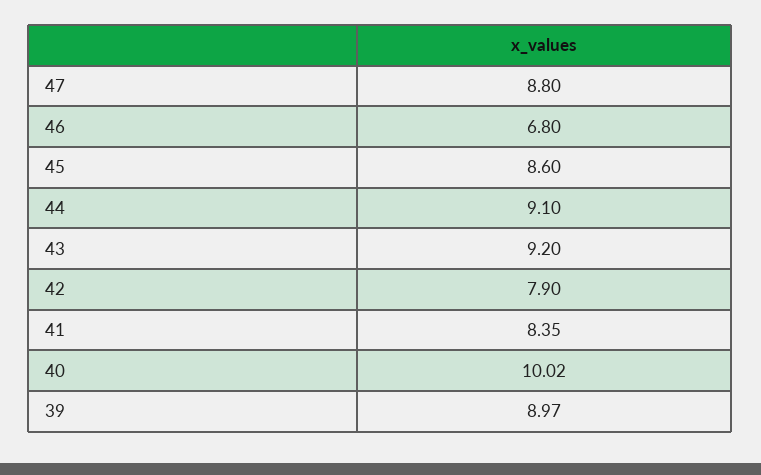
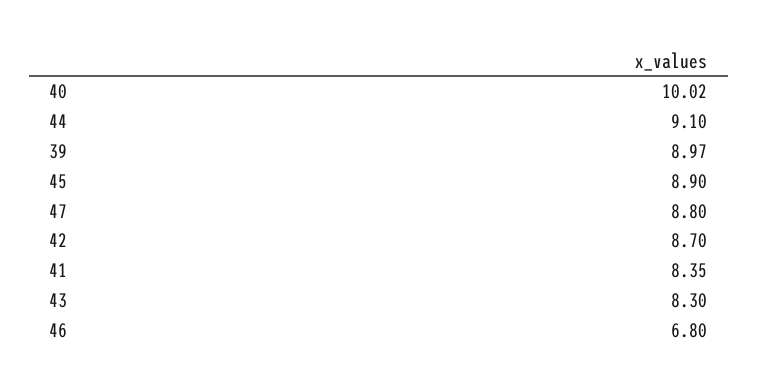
45: 8.6 -> 8.9
43: 9.2 -> 8.3
42: 7.9 -> 8.7

